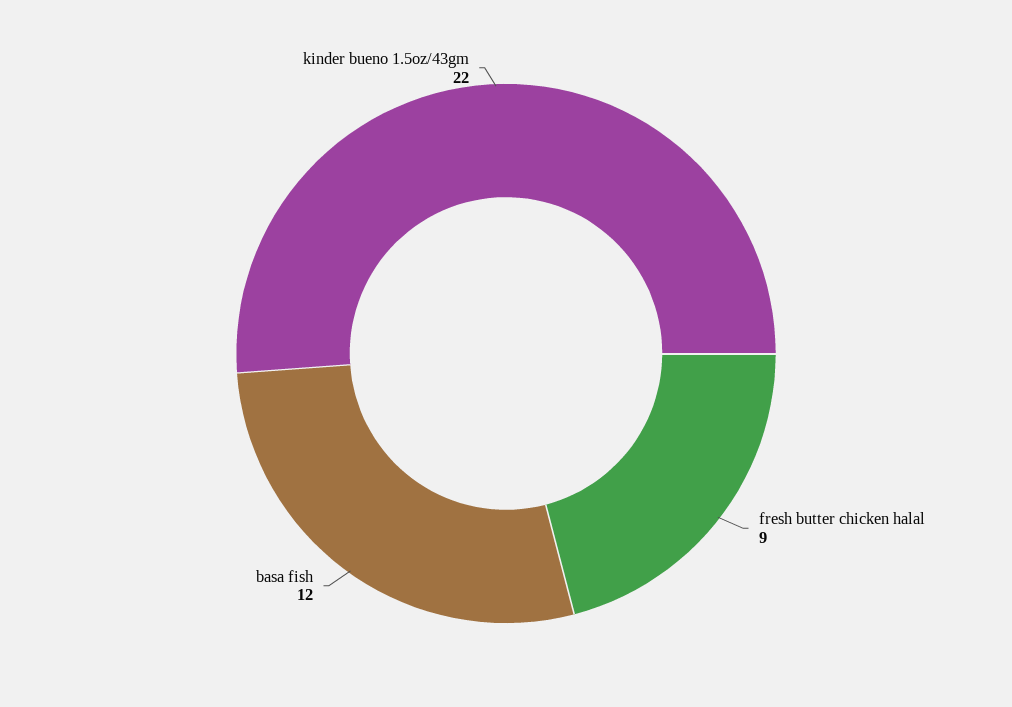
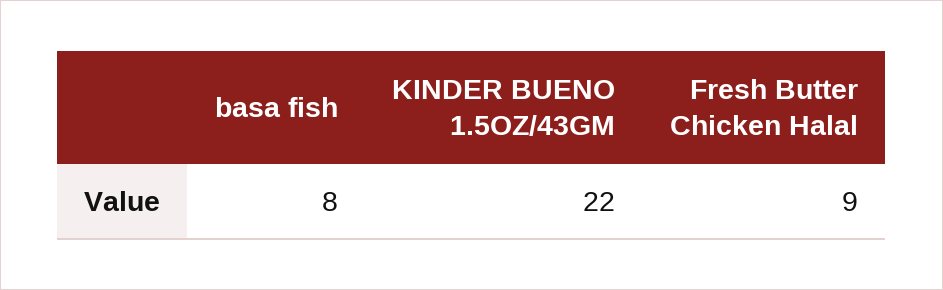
basa fish: 12 -> 8

